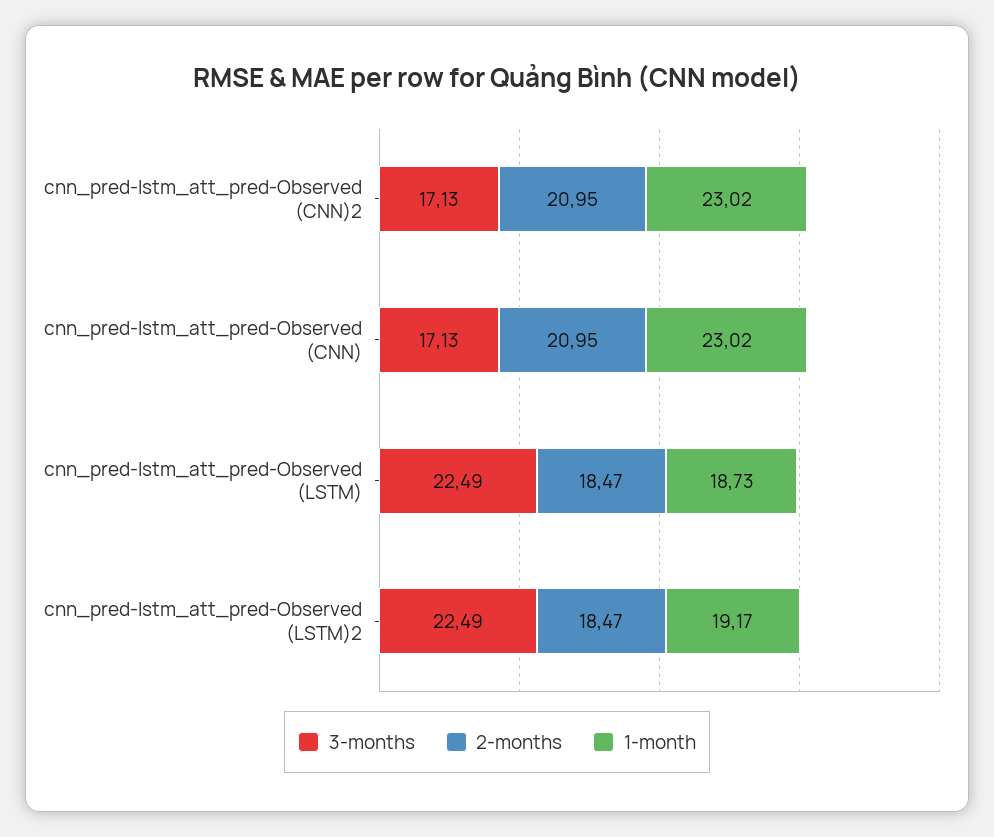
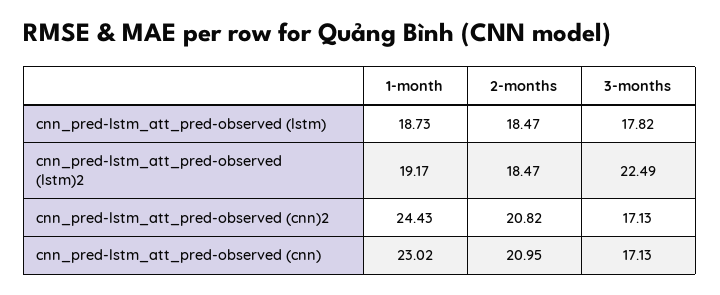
2-months, cnn_pred-lstm_att_pred-Observed (CNN)2: 20.95 -> 20.82
1-month, cnn_pred-lstm_att_pred-Observed (CNN)2: 23.02 -> 24.43
3-months, cnn_pred-lstm_att_pred-Observed (LSTM): 22.49 -> 17.82

